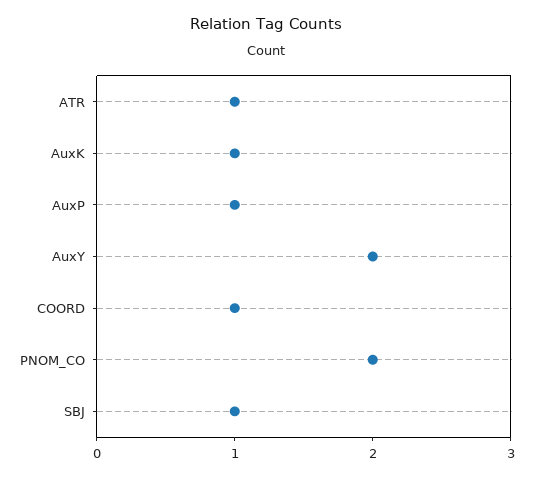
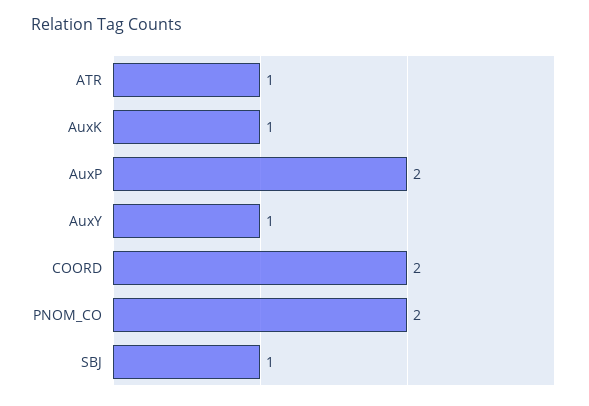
AuxP: 1 -> 2
AuxY: 2 -> 1
COORD: 1 -> 2

